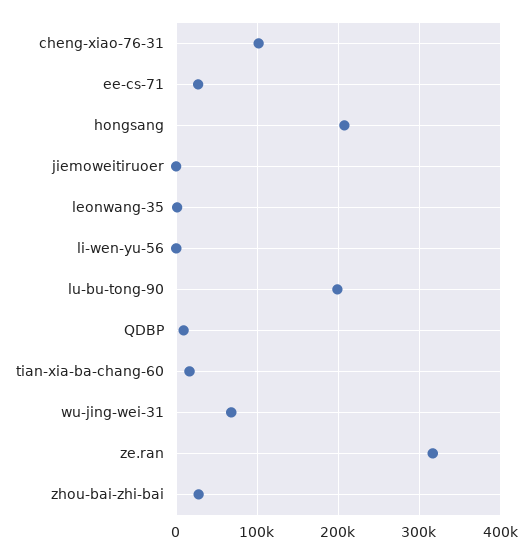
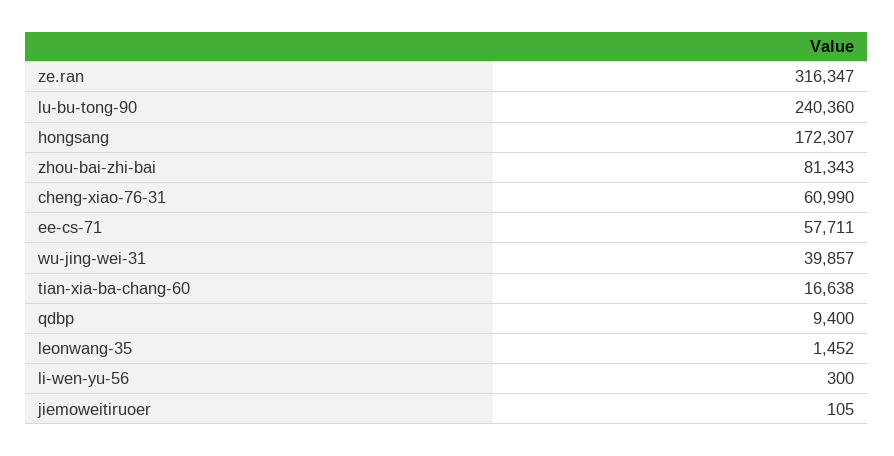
cheng-xiao-76-31: 100000 -> 60990
ee-cs-71: 30000 -> 57711
hongsang: 210000 -> 172307
lu-bu-tong-90: 200000 -> 240360
wu-jing-wei-31: 70000 -> 39857
zhou-bai-zhi-bai: 30000 -> 81343

